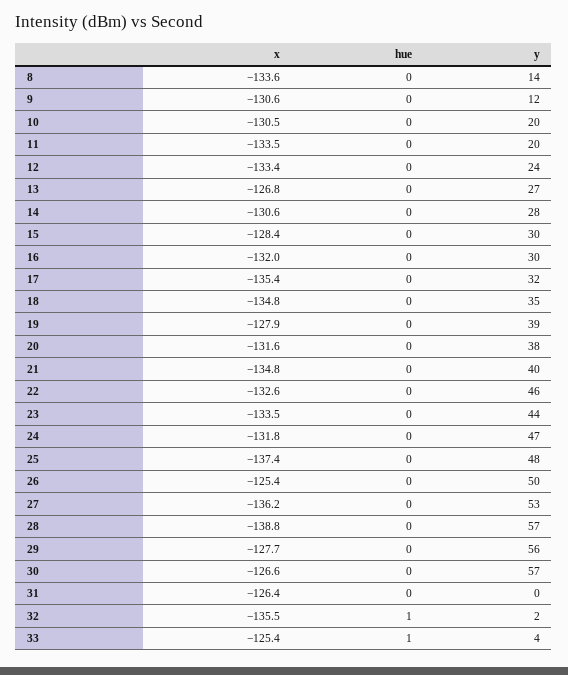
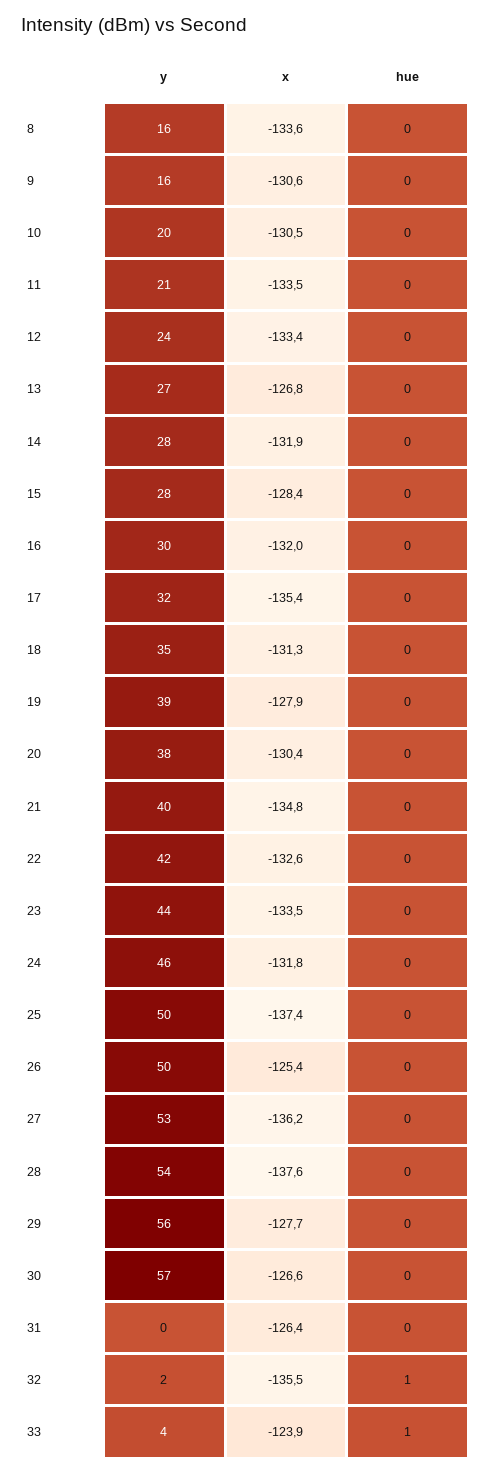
y, 8: 14 -> 16
y, 9: 12 -> 16
y, 11: 20 -> 21
x, 14: -130.6 -> -131.9
y, 15: 30 -> 28
x, 18: -134.8 -> -131.3
x, 20: -131.6 -> -130.4
y, 22: 46 -> 42
y, 24: 47 -> 46
y, 25: 48 -> 50
x, 28: -138.8 -> -137.6
y, 28: 57 -> 54
x, 33: -125.4 -> -123.9

